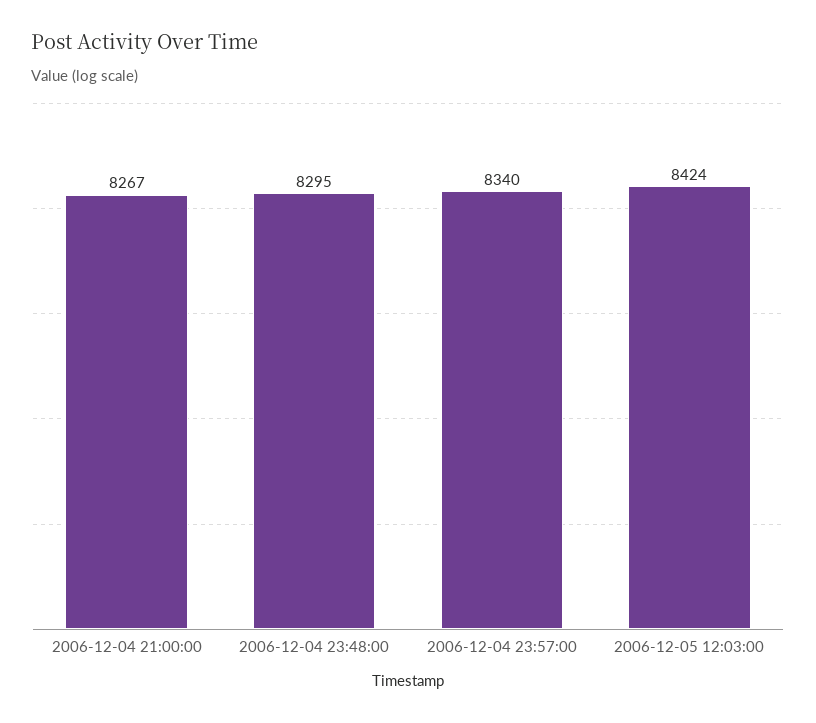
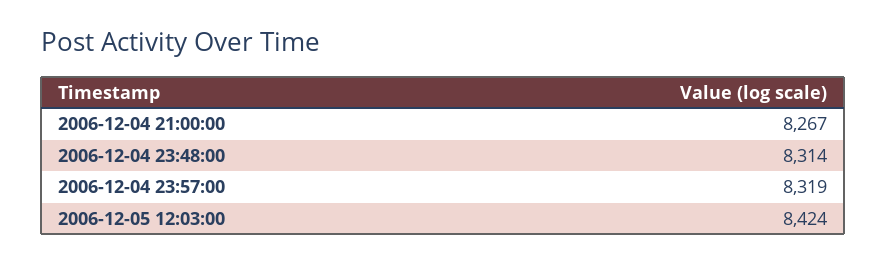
2006-12-04 23:48:00: 8295 -> 8314
2006-12-04 23:57:00: 8340 -> 8319

